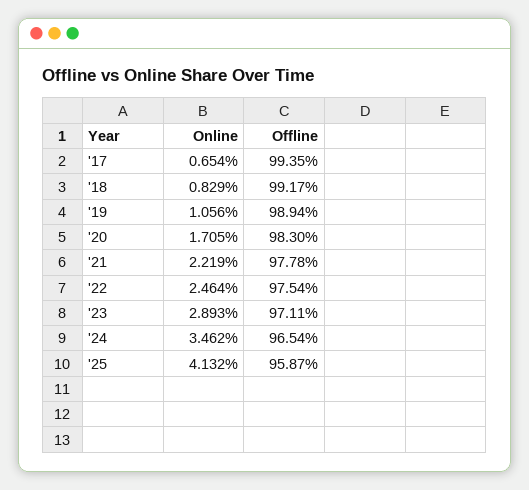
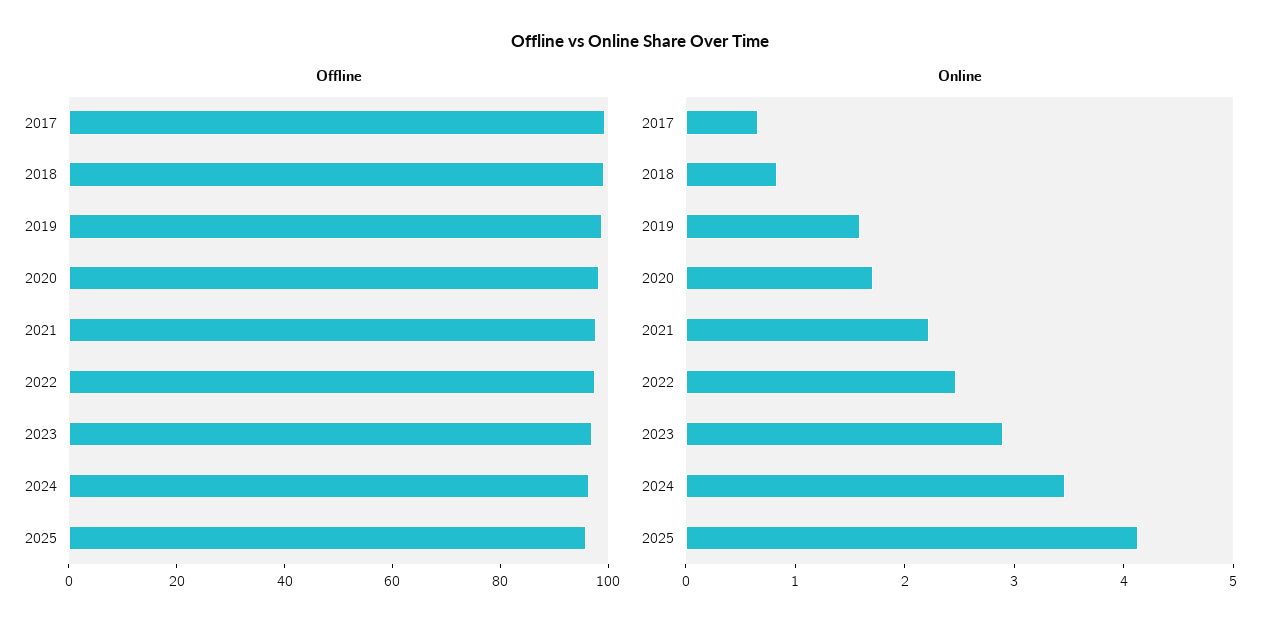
Online, '19: 1.056 -> 1.6

